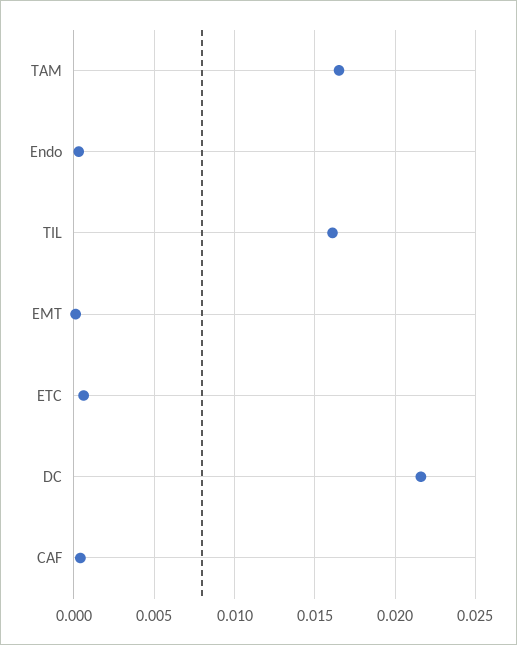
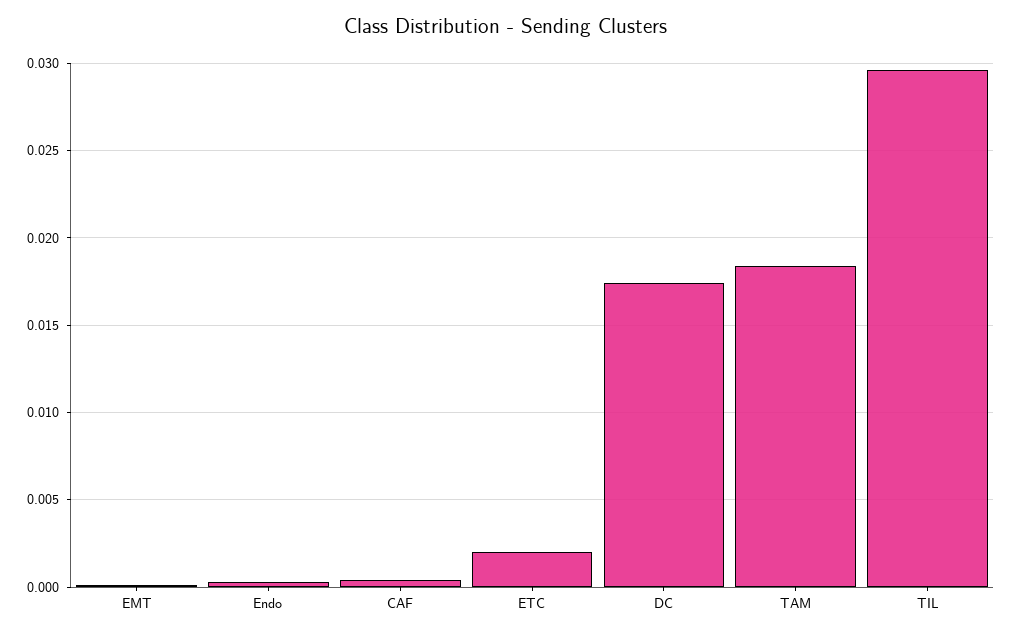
TAM: 0.0165 -> 0.0185
TIL: 0.016 -> 0.0295
ETC: 0.0005 -> 0.002
DC: 0.0215 -> 0.0175

